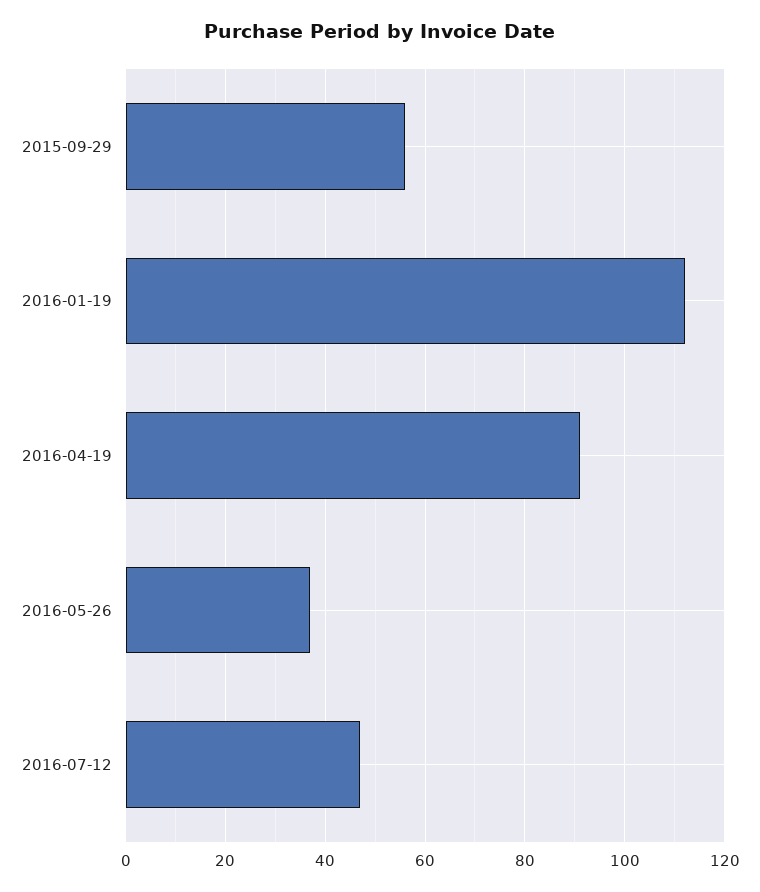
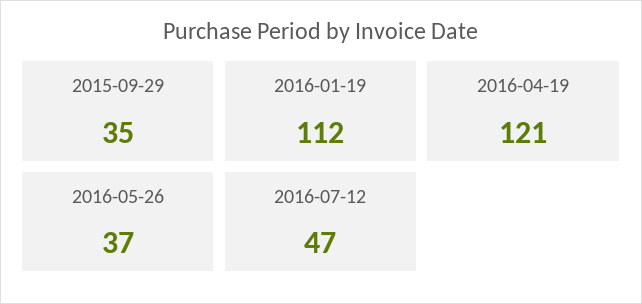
2015-09-29: 55 -> 35
2016-04-19: 90 -> 121

